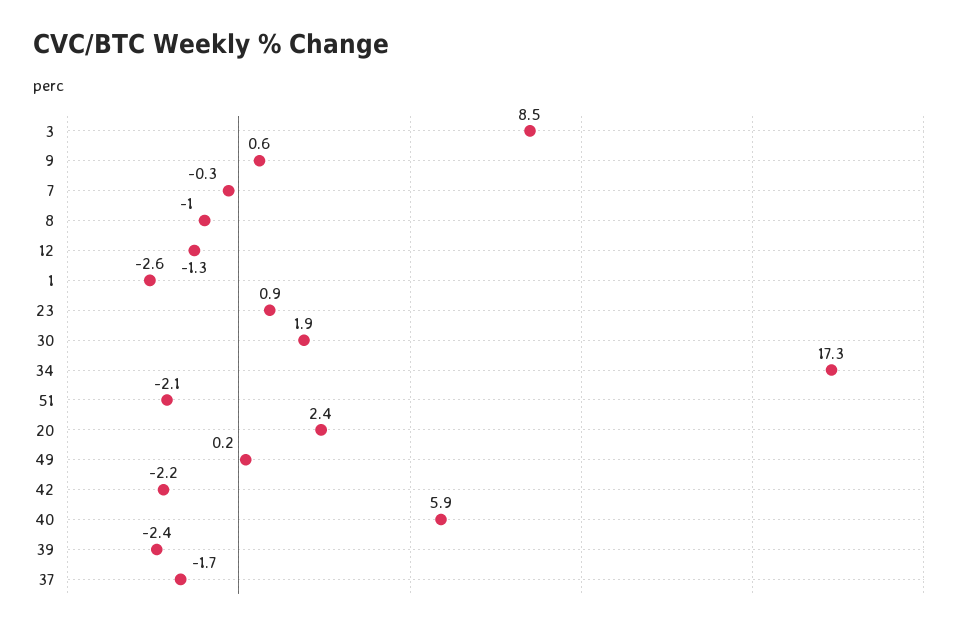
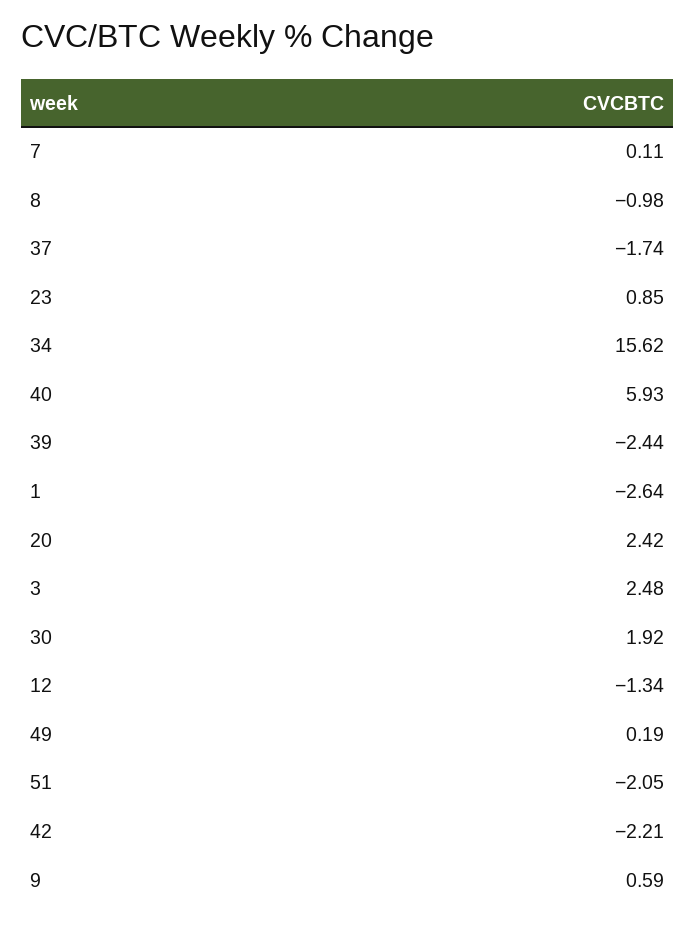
3: 8.5 -> 2.48
7: -0.3 -> 0.11
34: 17.3 -> 15.62

